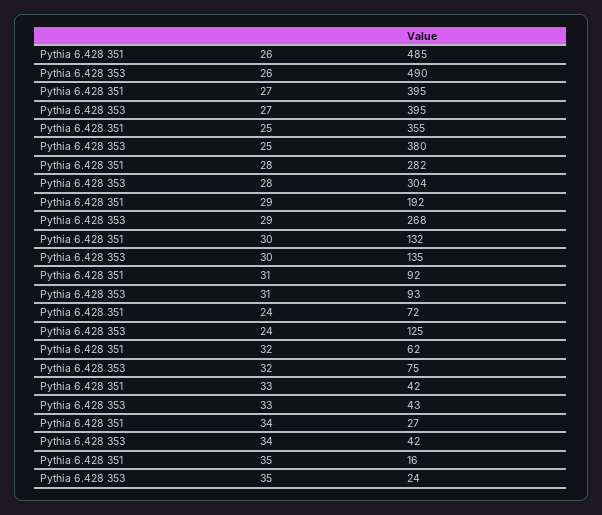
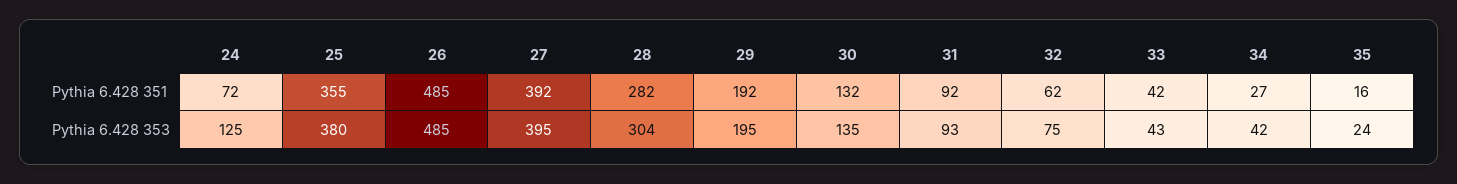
Pythia 6.428 353, 26: 490 -> 485
Pythia 6.428 351, 27: 395 -> 392
Pythia 6.428 353, 29: 268 -> 195

